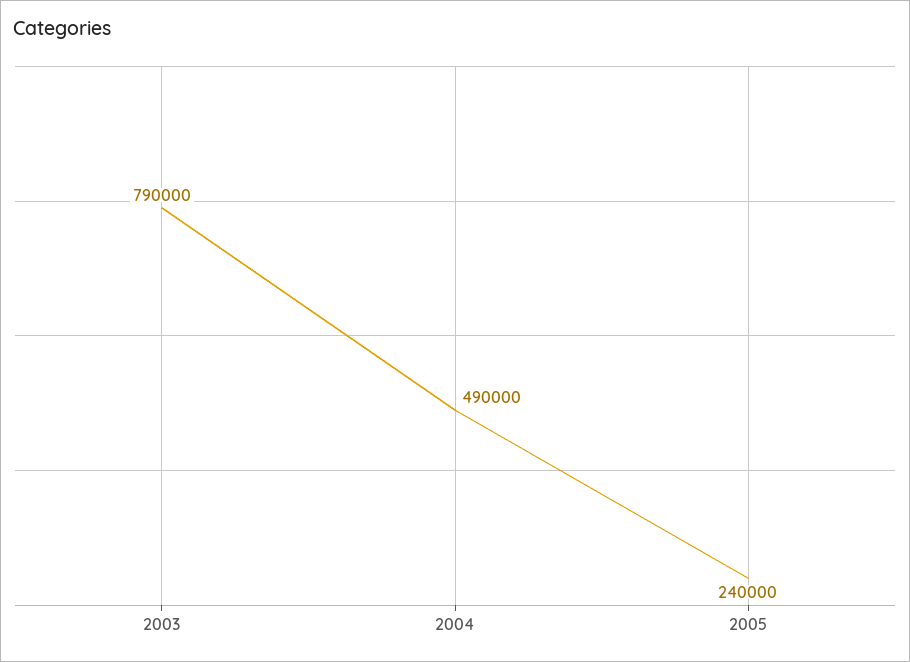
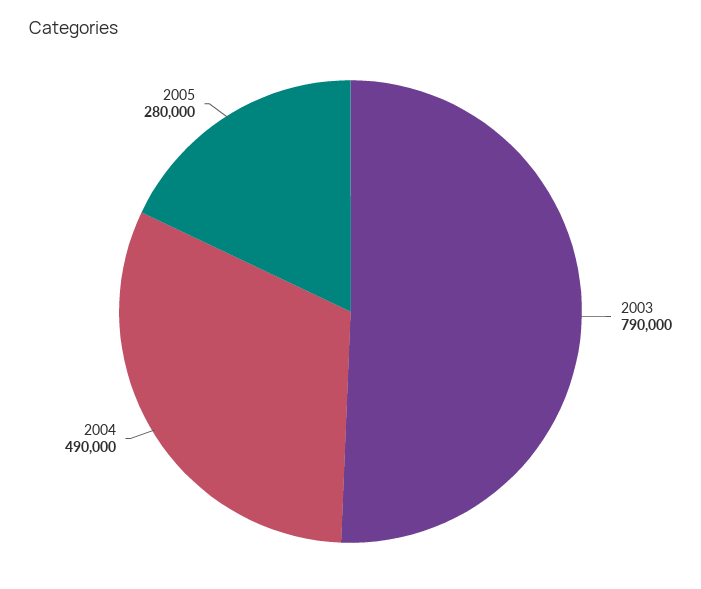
2005: 240000 -> 280000

